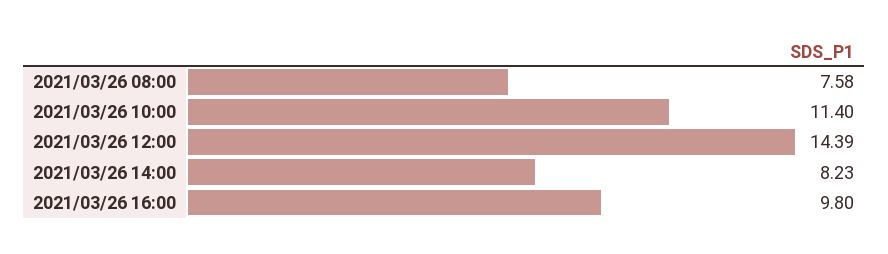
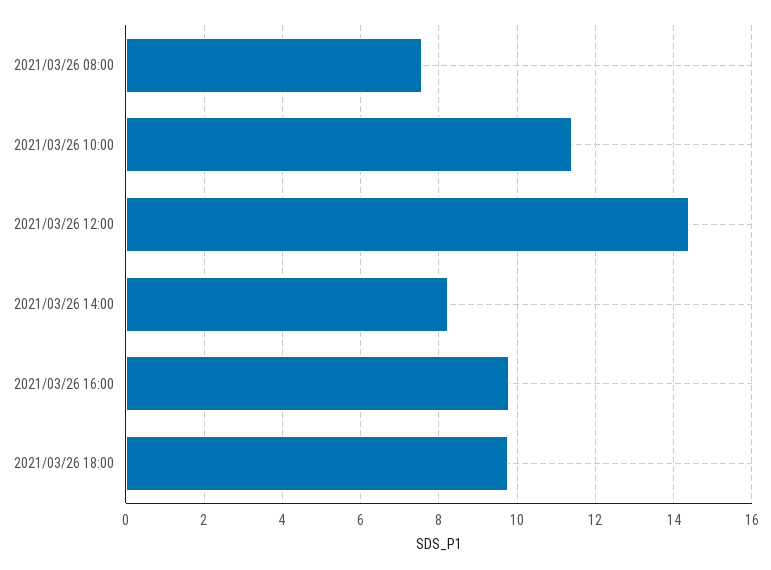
2021/03/26 18:00: none -> 9.8

